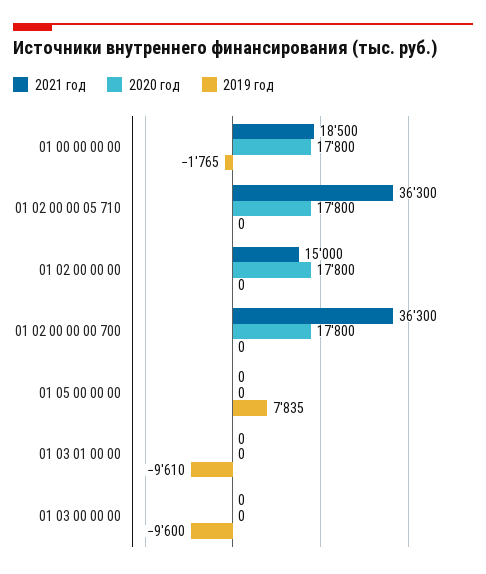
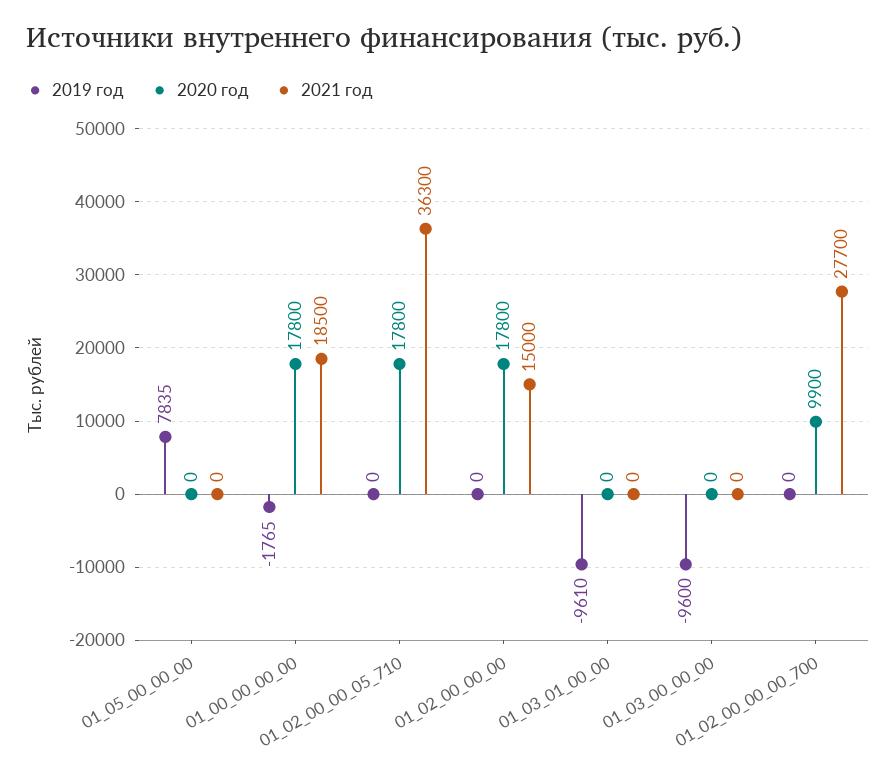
2021 год, 01 02 00 00 00 700: 36300 -> 27700
2020 год, 01 02 00 00 00 700: 17800 -> 9900

